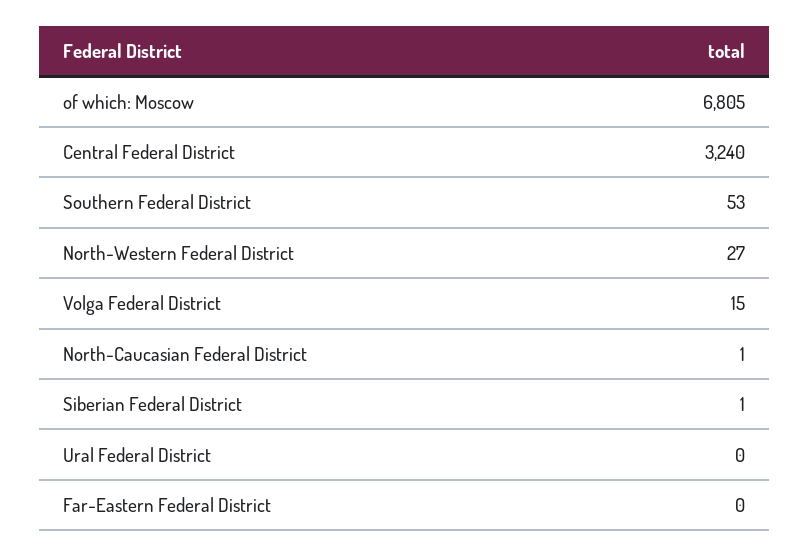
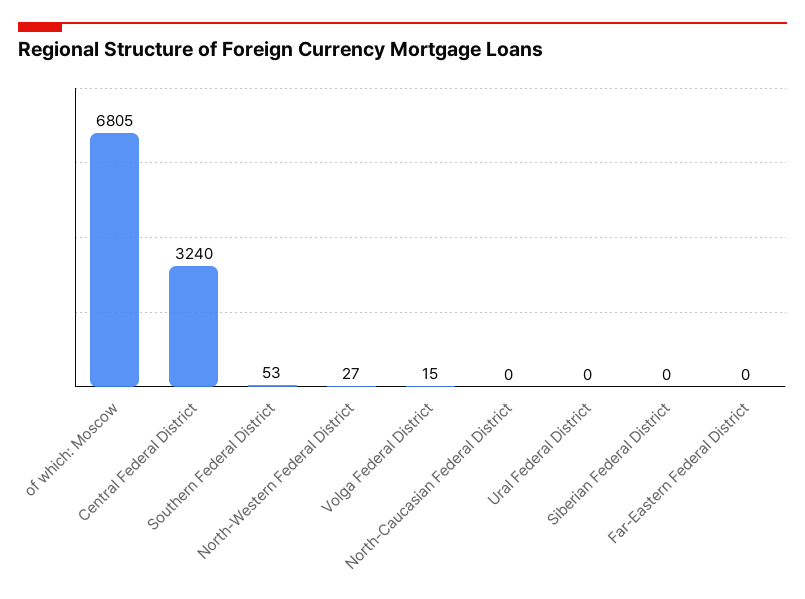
North-Caucasian Federal District: 1 -> 0
Siberian Federal District: 1 -> 0

